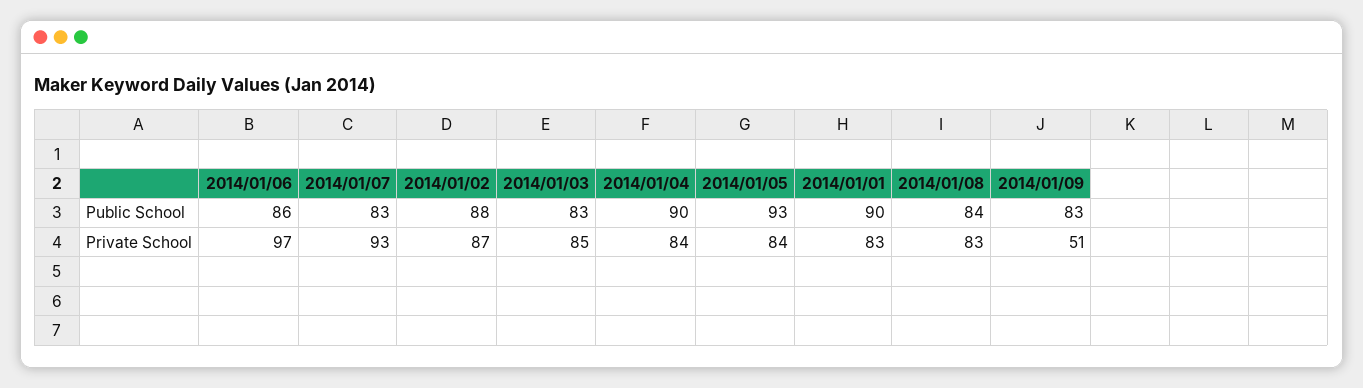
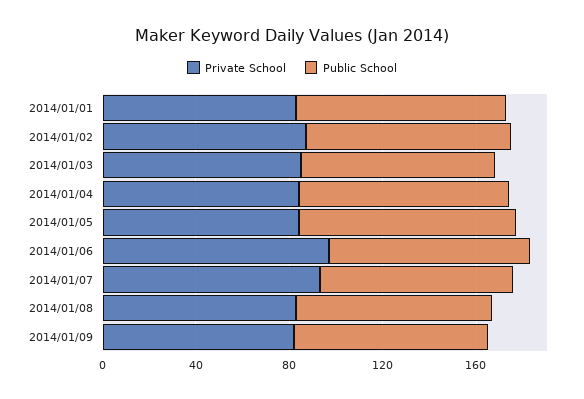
Private School, 2014/01/09: 51 -> 80

